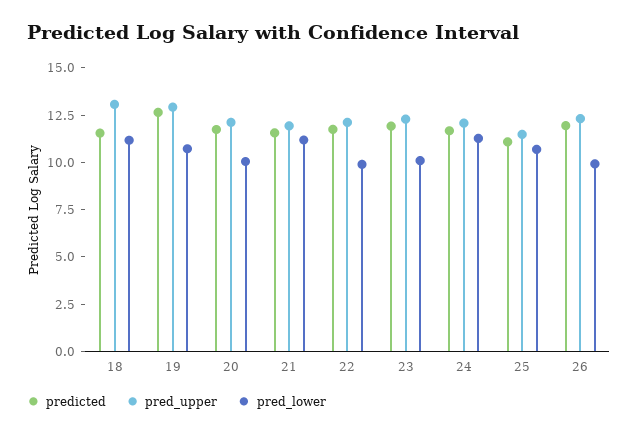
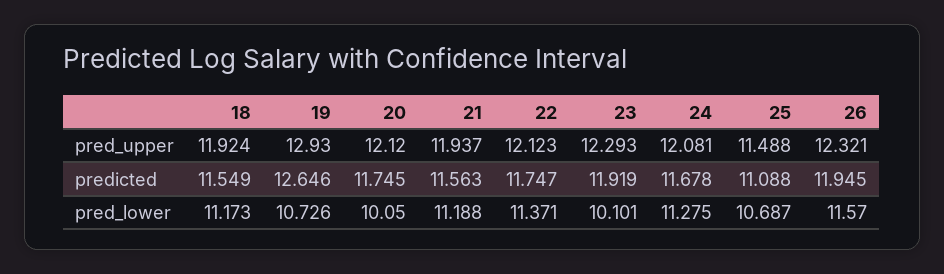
pred_upper, 18: 13 -> 11.924
pred_lower, 22: 10 -> 11.371
pred_lower, 26: 10 -> 11.57

